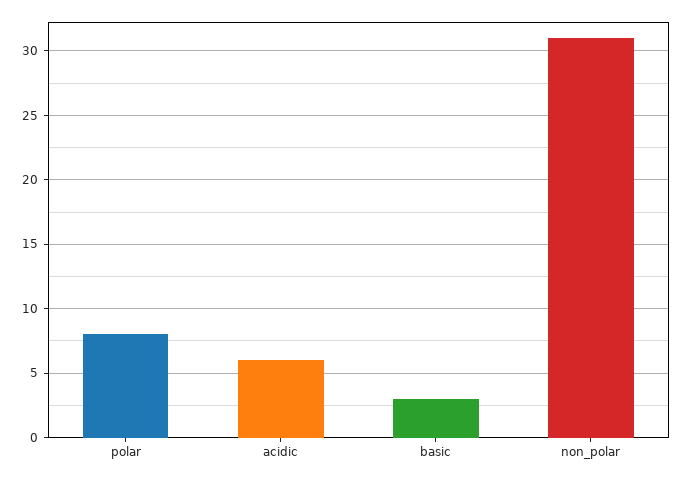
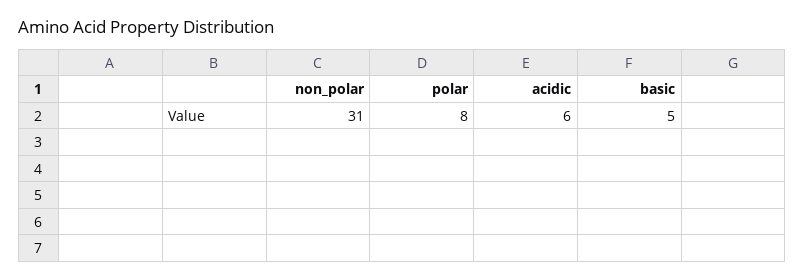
basic: 3 -> 5

